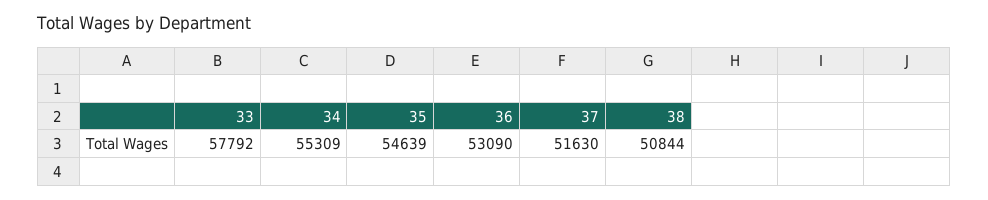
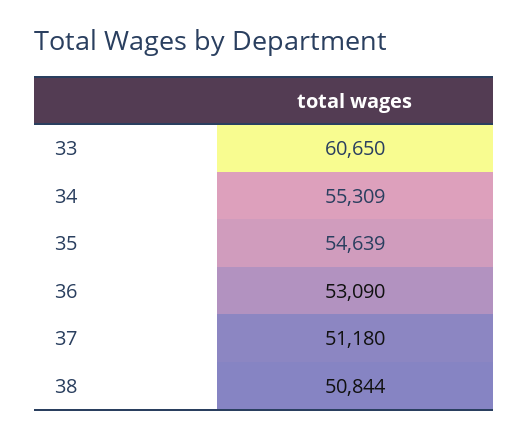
33: 57792 -> 60650
37: 51630 -> 51180

